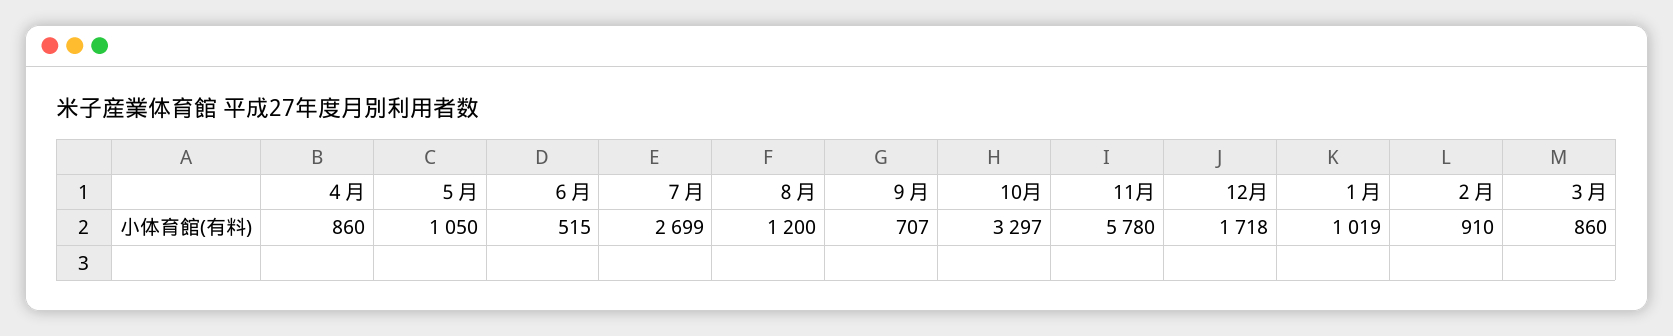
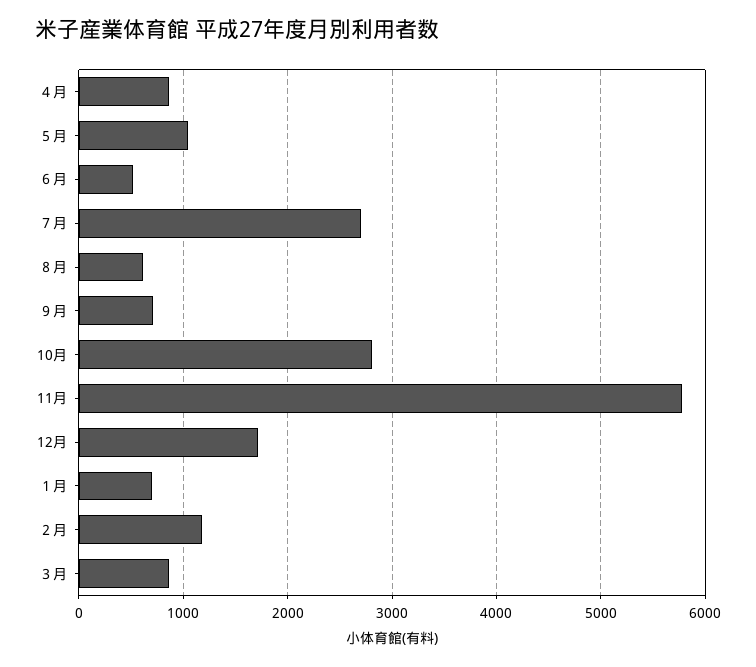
８月: 1200 -> 600
10月: 3297 -> 2800
１月: 1019 -> 700
２月: 910 -> 1200

